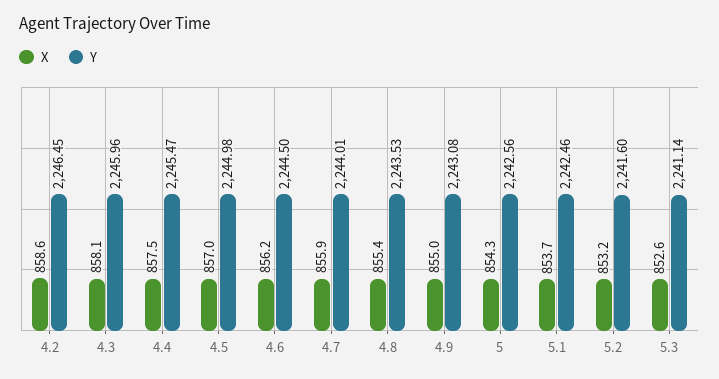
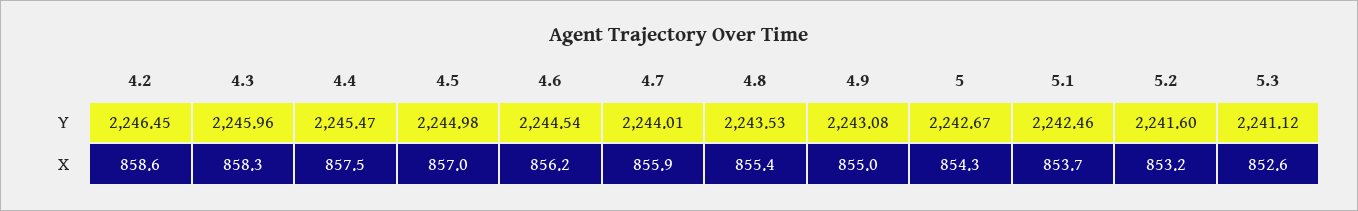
X, 4.3: 858.1 -> 858.3
Y, 4.6: 2244.5 -> 2244.54
Y, 5: 2242.56 -> 2242.67
Y, 5.3: 2241.14 -> 2241.12

